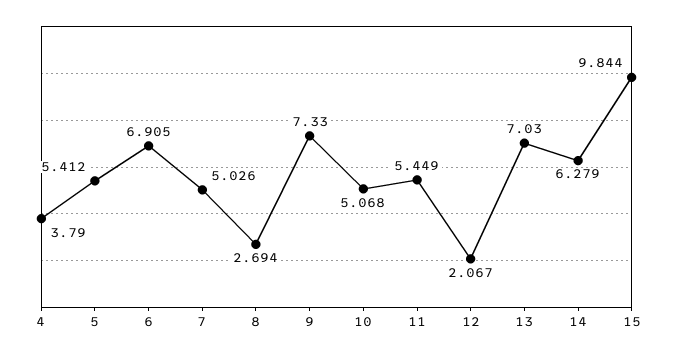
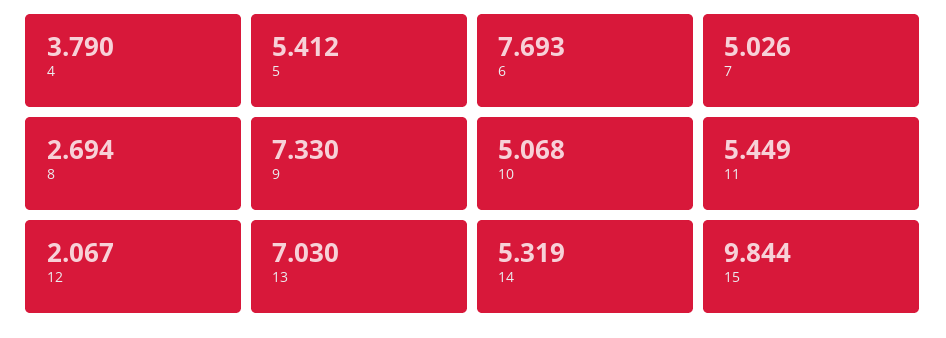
6: 6.905 -> 7.693
14: 6.279 -> 5.319

